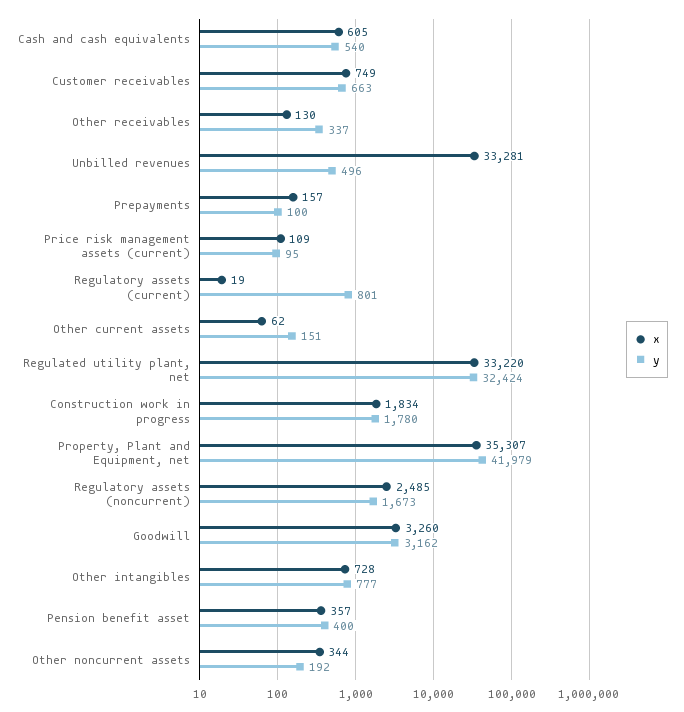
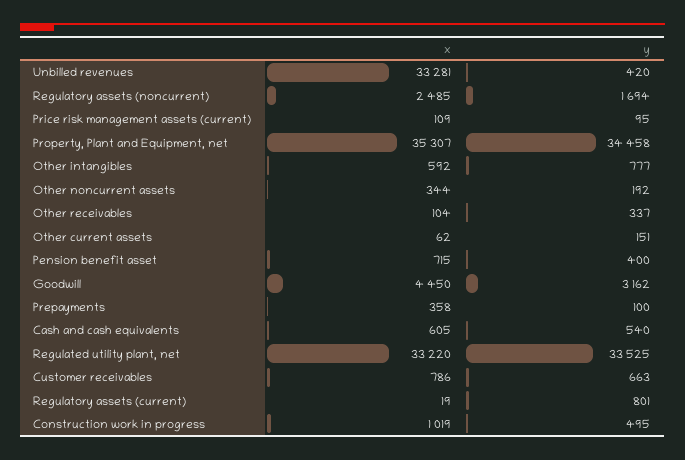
x, Customer receivables: 749 -> 786
x, Other receivables: 130 -> 104
y, Unbilled revenues: 496 -> 420
x, Prepayments: 157 -> 358
y, Regulated utility plant, net: 32424 -> 33525
x, Construction work in progress: 1834 -> 1019
y, Construction work in progress: 1780 -> 495
y, Property, Plant and Equipment, net: 41979 -> 34458
y, Regulatory assets (noncurrent): 1673 -> 1694
x, Goodwill: 3260 -> 4450
x, Other intangibles: 728 -> 592
x, Pension benefit asset: 357 -> 715

